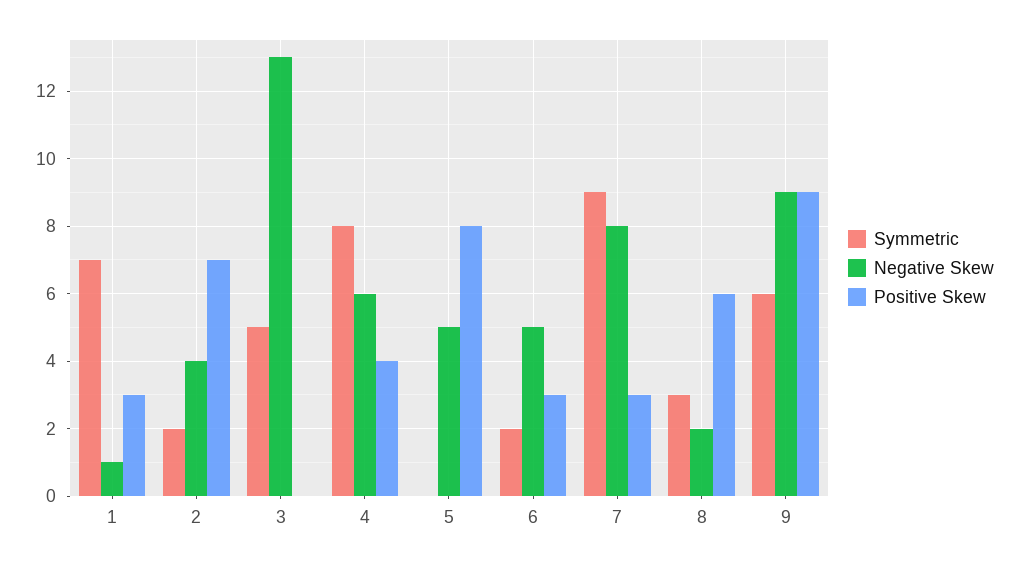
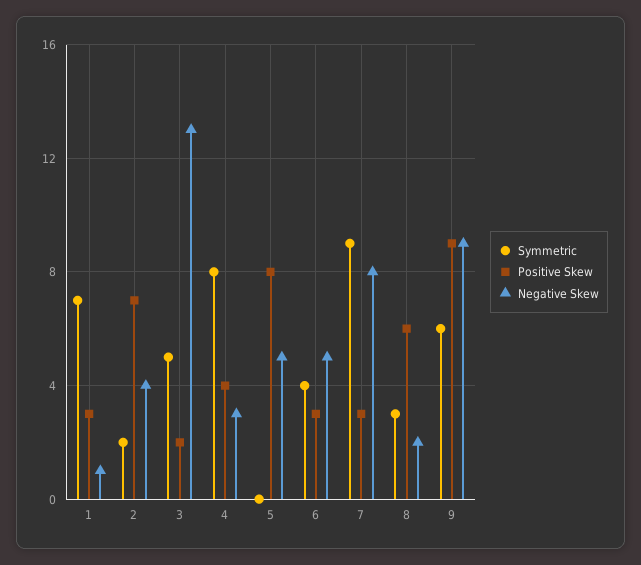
Positive Skew, 3: 0 -> 2
Negative Skew, 4: 6 -> 3
Symmetric, 6: 2 -> 4

